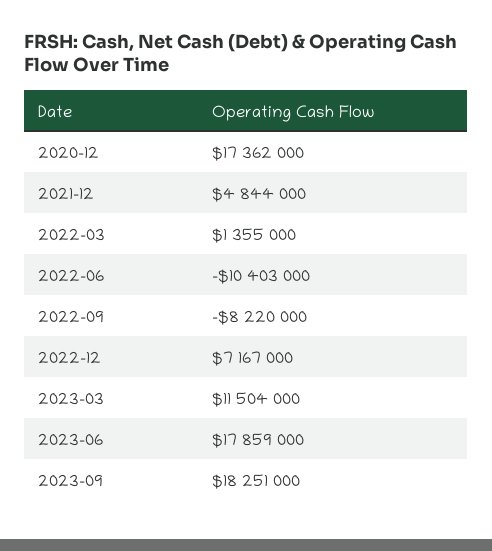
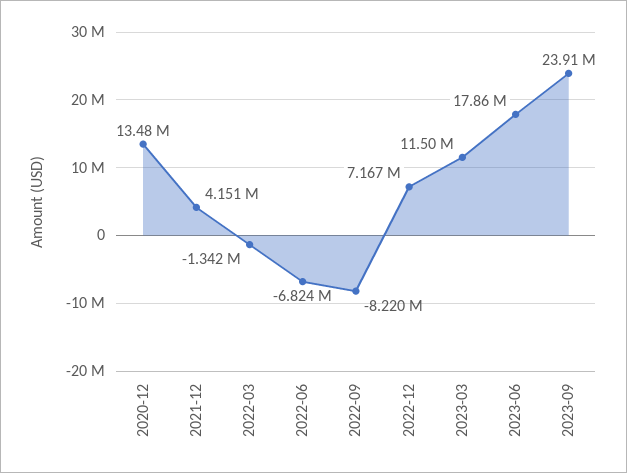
2020-12: 17362000 -> 13480000
2021-12: 4844000 -> 4151000
2022-03: 1355000 -> -1342000
2022-06: -10403000 -> -6824000
2023-09: 18251000 -> 23910000

